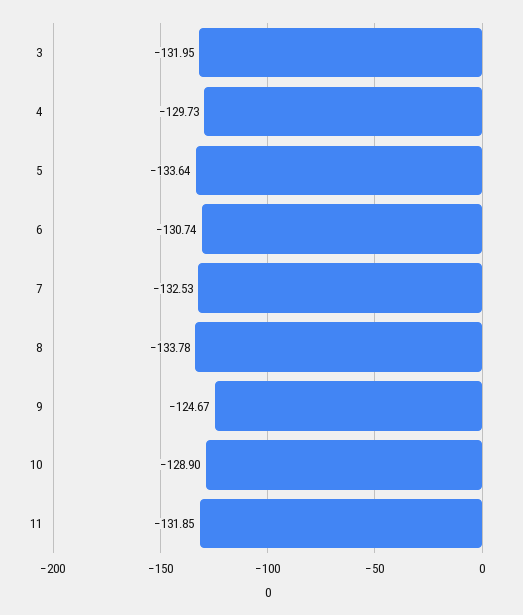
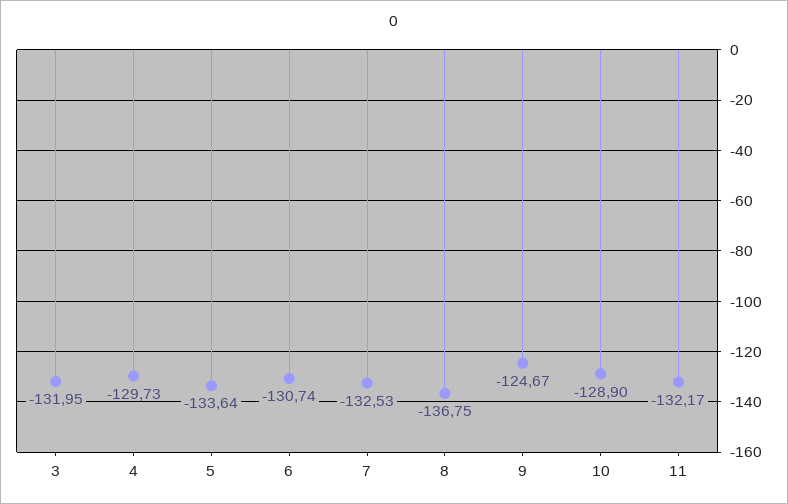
8: -133.78 -> -136.75
11: -131.85 -> -132.17

